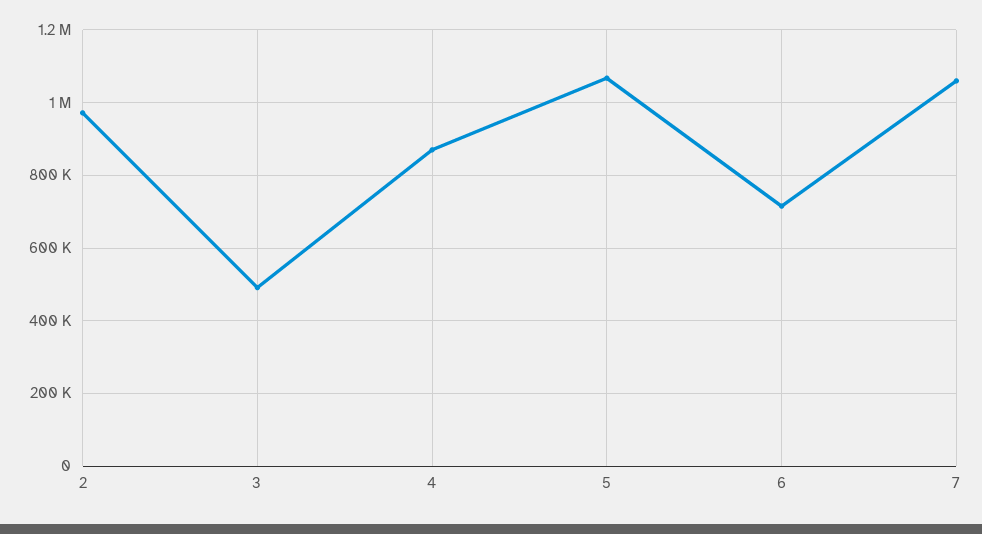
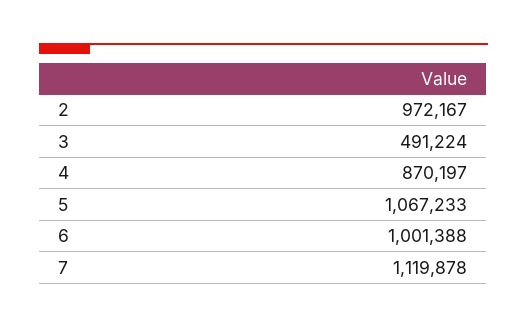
6: 720000 -> 1001388
7: 1060000 -> 1119878

